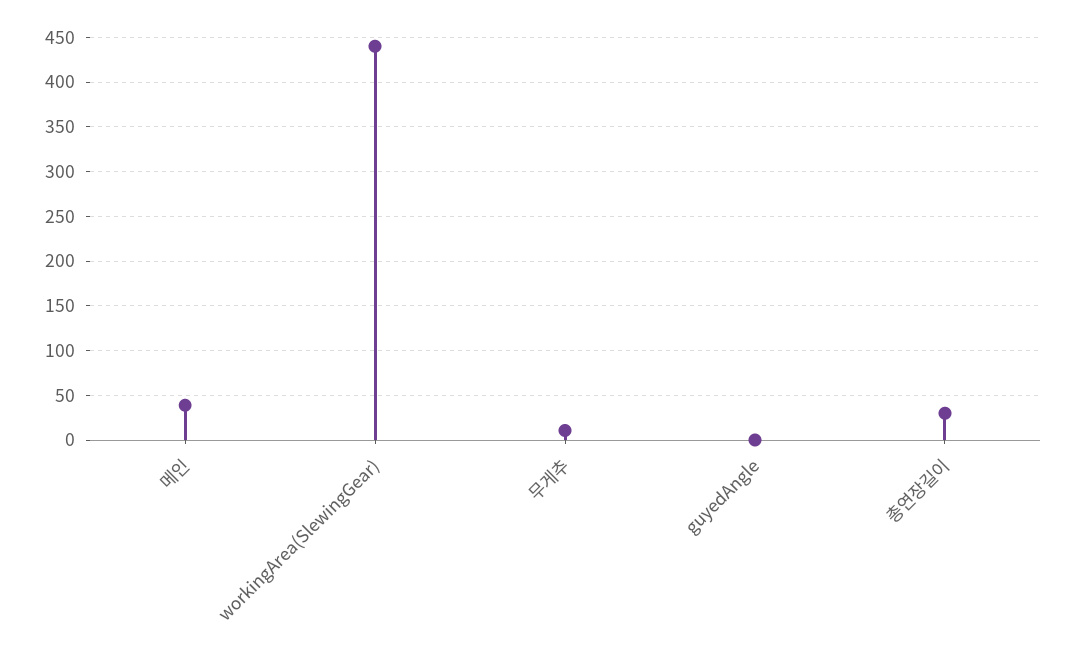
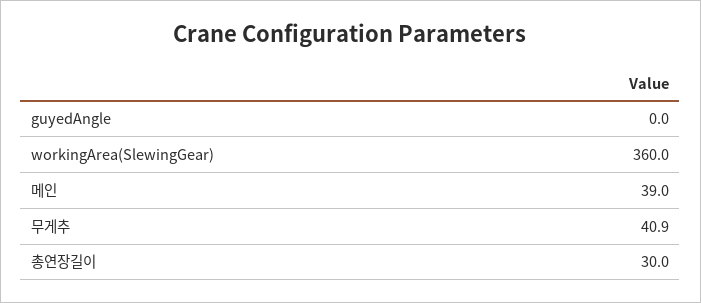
workingArea(SlewingGear): 440 -> 360
무게추: 10 -> 40.9

